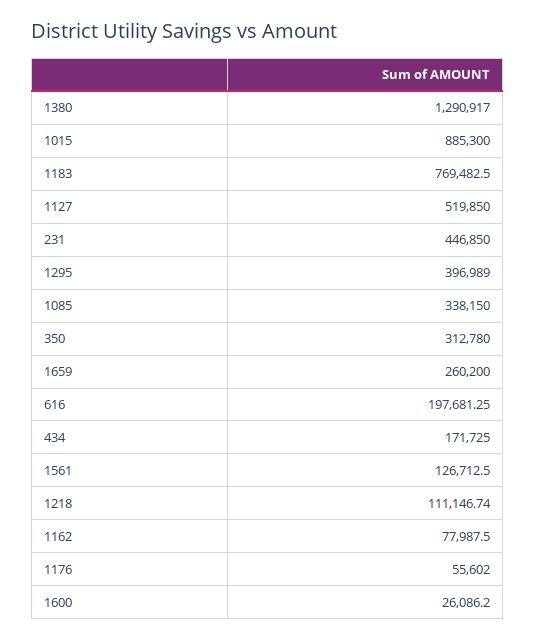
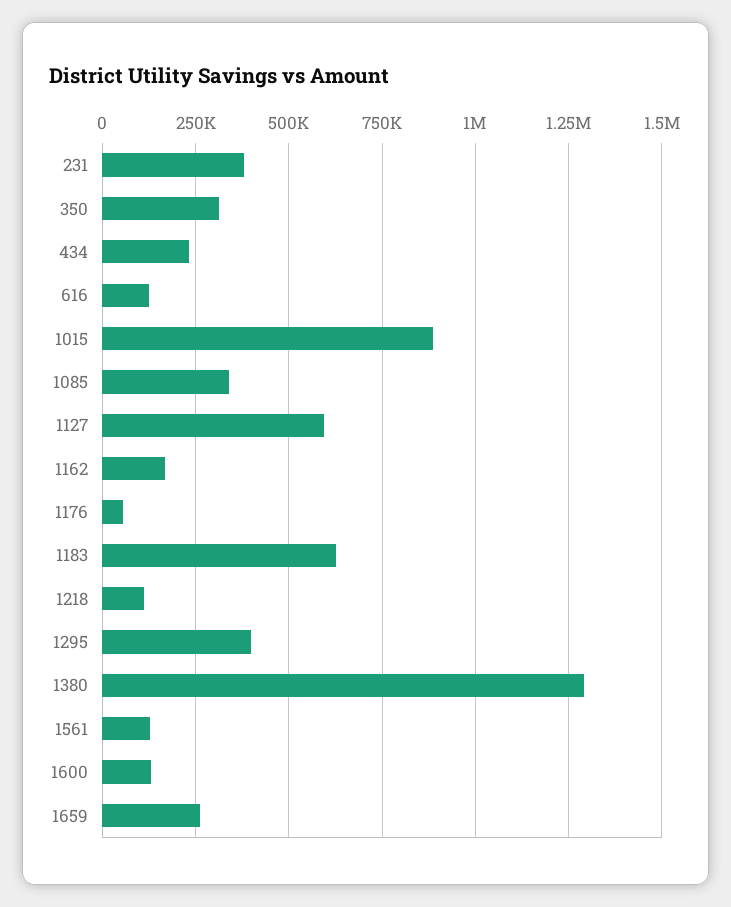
1183: 769482.5 -> 625000
1127: 519850 -> 600000
231: 446850 -> 375000
616: 197681.25 -> 125000
434: 171725 -> 225000
1162: 77987.5 -> 175000
1600: 26086.2 -> 125000

